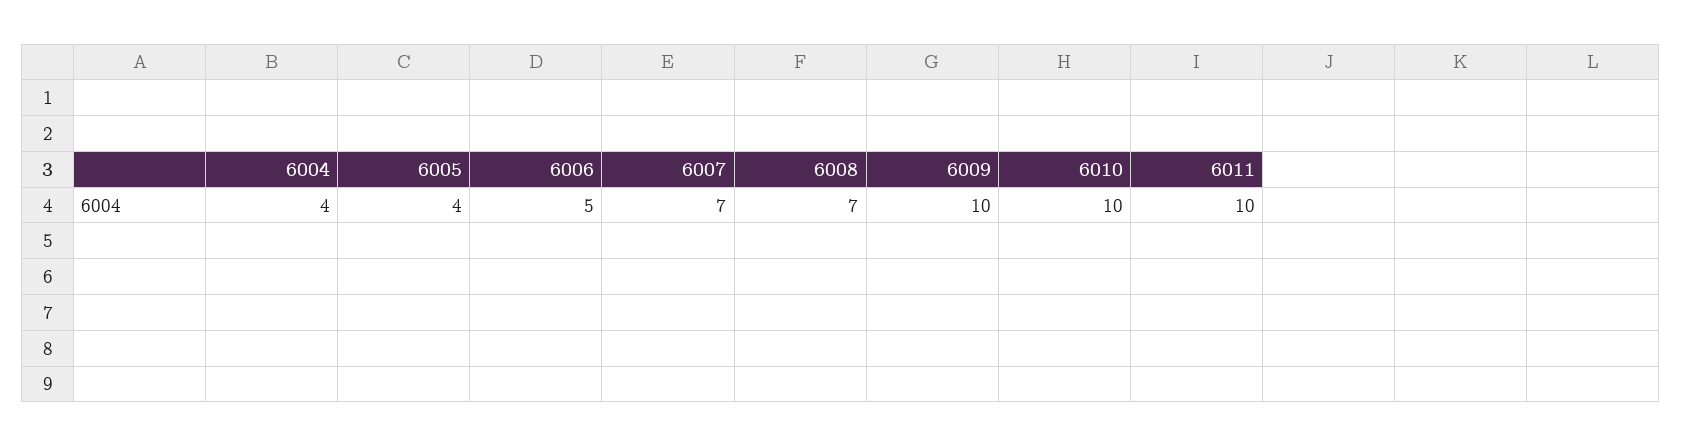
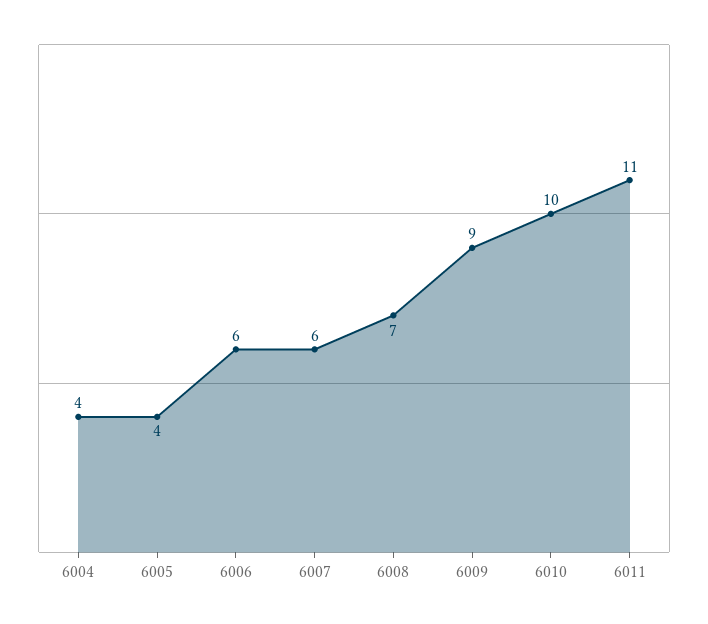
6006: 5 -> 6
6007: 7 -> 6
6009: 10 -> 9
6011: 10 -> 11

